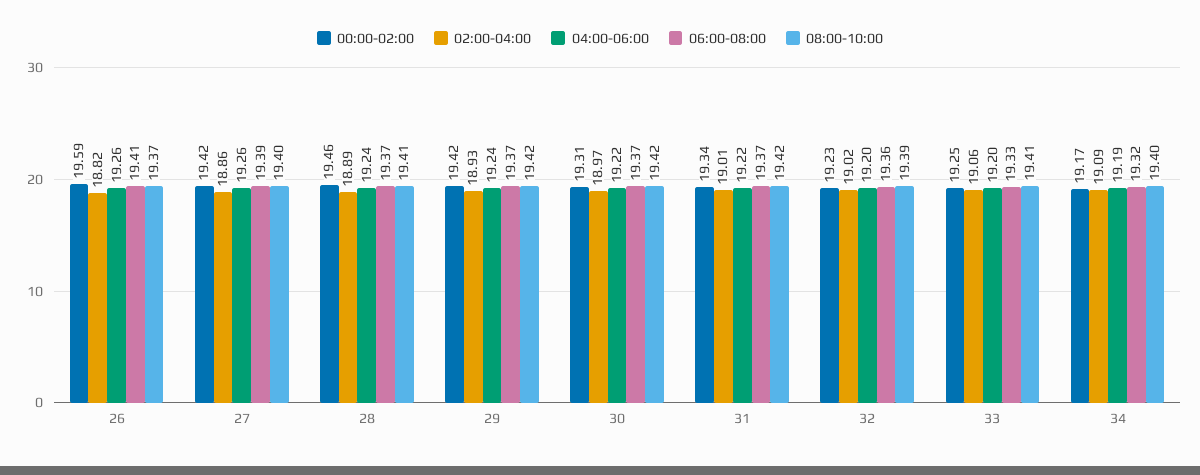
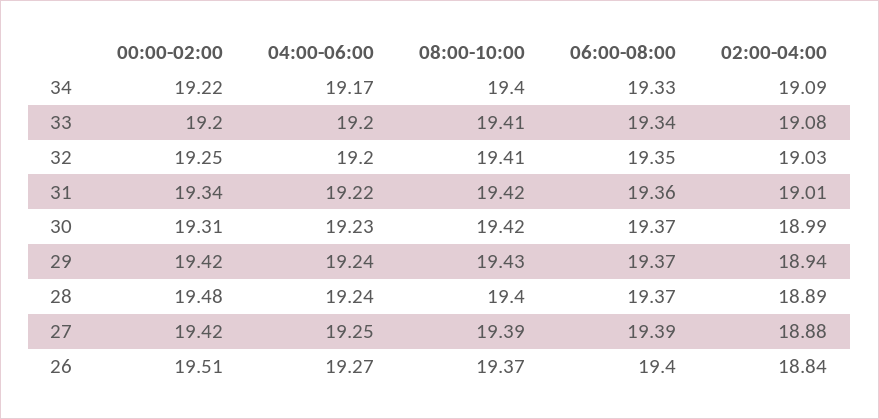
00:00-02:00, 26: 19.59 -> 19.51
02:00-04:00, 26: 18.82 -> 18.84
04:00-06:00, 26: 19.26 -> 19.27
06:00-08:00, 26: 19.41 -> 19.4
02:00-04:00, 27: 18.86 -> 18.88
04:00-06:00, 27: 19.26 -> 19.25
08:00-10:00, 27: 19.4 -> 19.39
00:00-02:00, 28: 19.46 -> 19.48
08:00-10:00, 28: 19.41 -> 19.4
02:00-04:00, 29: 18.93 -> 18.94
08:00-10:00, 29: 19.42 -> 19.43
02:00-04:00, 30: 18.97 -> 18.99
04:00-06:00, 30: 19.22 -> 19.23
06:00-08:00, 31: 19.37 -> 19.36
00:00-02:00, 32: 19.23 -> 19.25
02:00-04:00, 32: 19.02 -> 19.03
06:00-08:00, 32: 19.36 -> 19.35
08:00-10:00, 32: 19.39 -> 19.41
00:00-02:00, 33: 19.25 -> 19.2
02:00-04:00, 33: 19.06 -> 19.08
06:00-08:00, 33: 19.33 -> 19.34
00:00-02:00, 34: 19.17 -> 19.22
04:00-06:00, 34: 19.19 -> 19.17
06:00-08:00, 34: 19.32 -> 19.33

